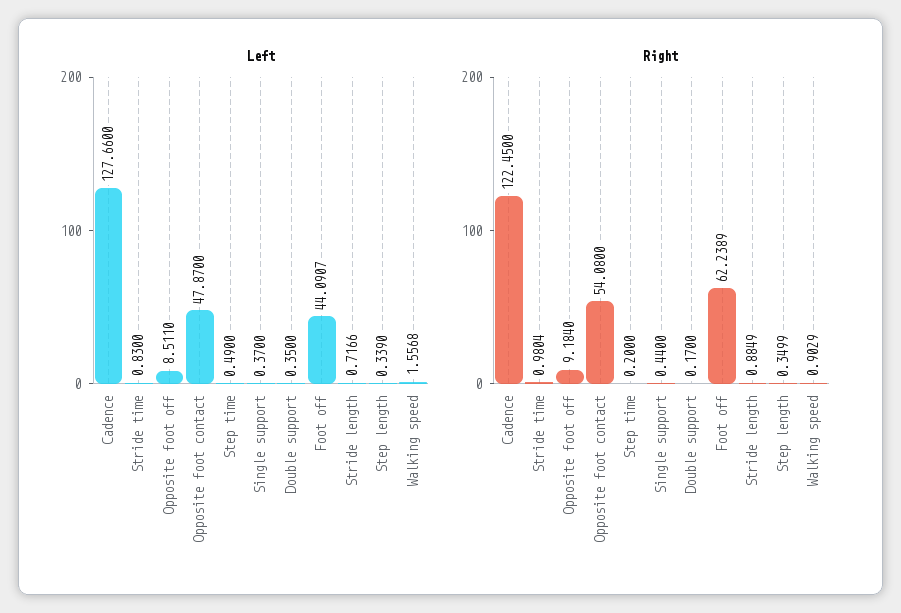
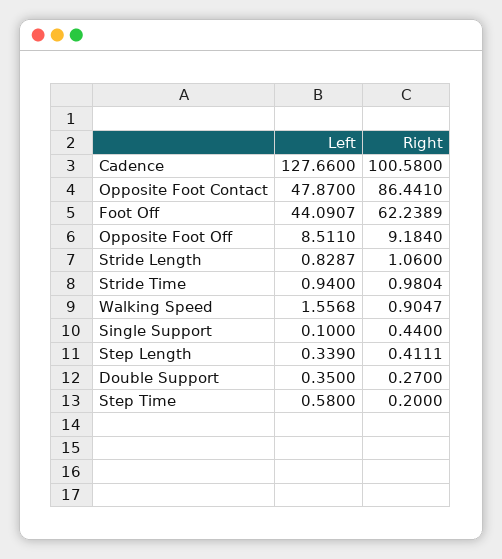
Left, Stride time: 0.83 -> 0.94
Left, Step time: 0.49 -> 0.58
Left, Single support: 0.37 -> 0.1
Left, Stride length: 0.7166 -> 0.8287
Right, Cadence: 122.45 -> 100.58
Right, Opposite foot contact: 54.08 -> 86.441
Right, Double support: 0.17 -> 0.27
Right, Stride length: 0.8849 -> 1.06
Right, Step length: 0.3499 -> 0.4111
Right, Walking speed: 0.9029 -> 0.9047

